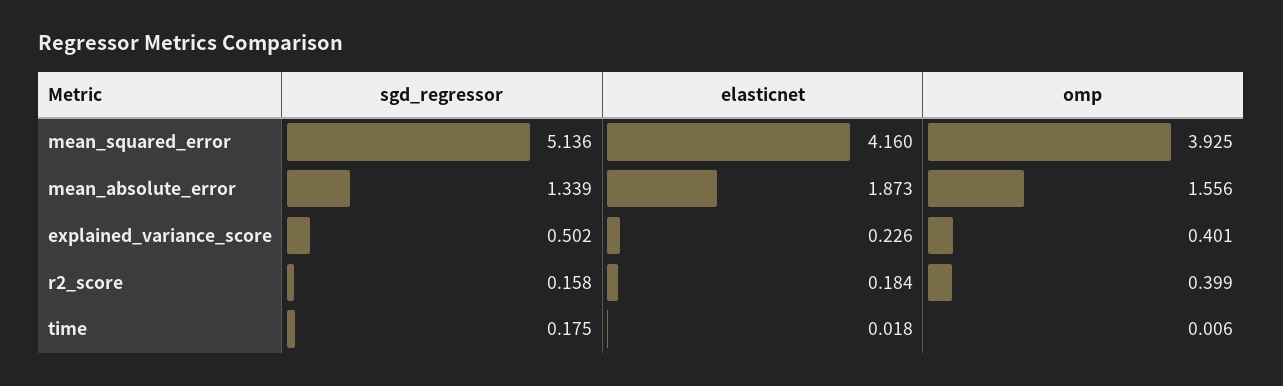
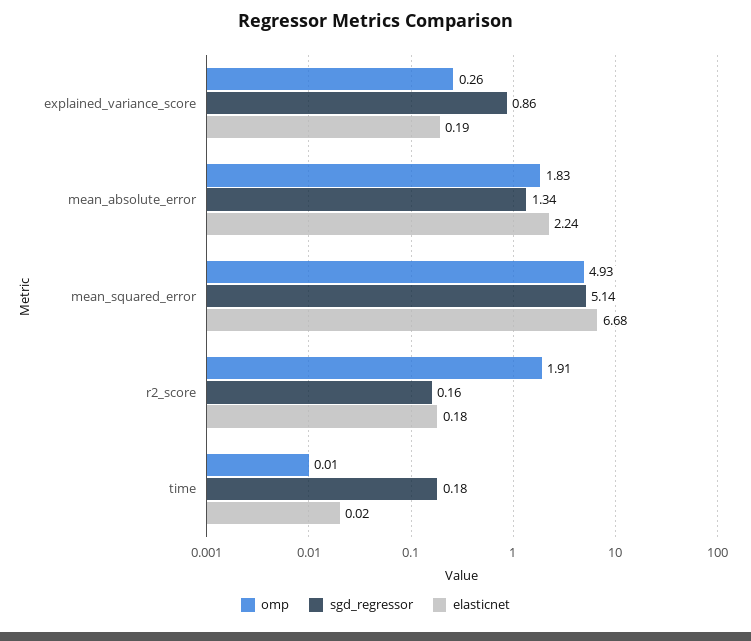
elasticnet, mean_squared_error: 4.16 -> 6.68
omp, mean_squared_error: 3.925 -> 4.93
elasticnet, mean_absolute_error: 1.873 -> 2.24
omp, mean_absolute_error: 1.556 -> 1.83
sgd_regressor, explained_variance_score: 0.502 -> 0.86
elasticnet, explained_variance_score: 0.226 -> 0.19
omp, explained_variance_score: 0.401 -> 0.26
omp, r2_score: 0.399 -> 1.91

